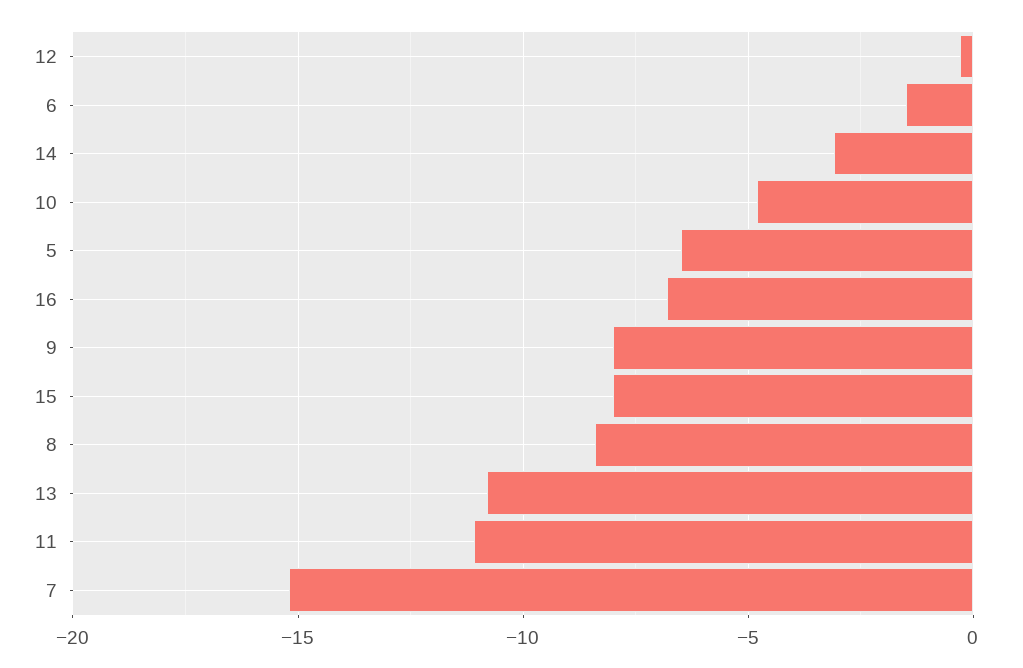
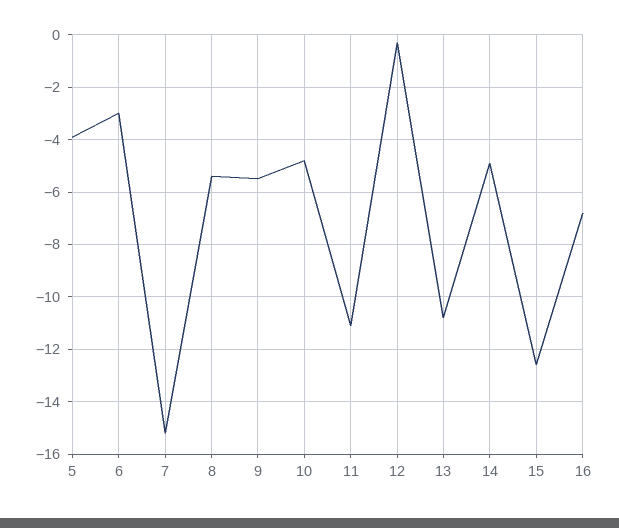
6: -1.5 -> -3
14: -3 -> -5
5: -6.5 -> -4
9: -8 -> -5.5
15: -8 -> -12.5
8: -8.5 -> -5.5

